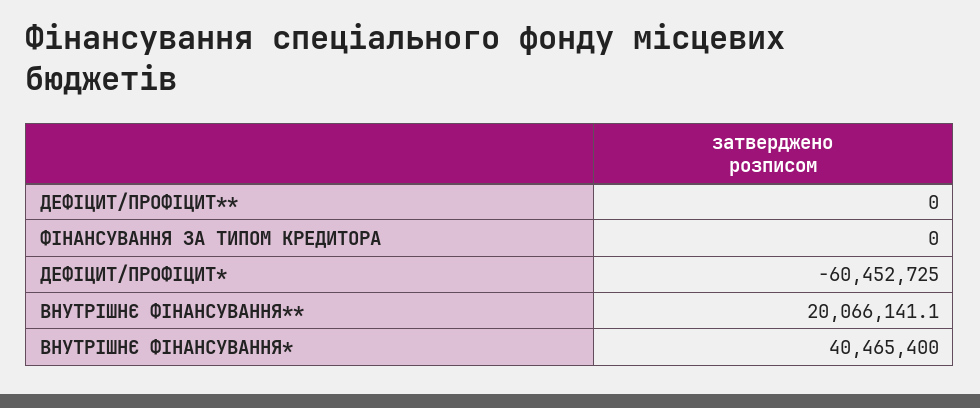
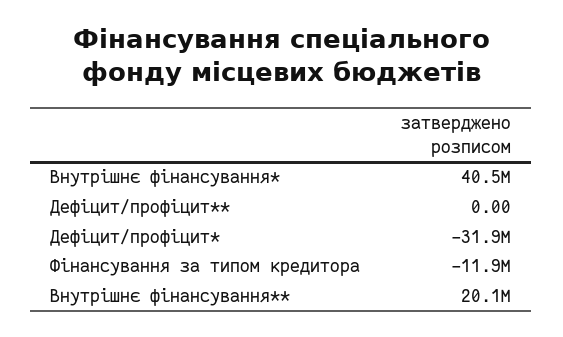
ФІНАНСУВАННЯ ЗА ТИПОМ КРЕДИТОРА: 0 -> -11900000
ДЕФІЦИТ/ПРОФІЦИТ*: -60452725 -> -31900000

